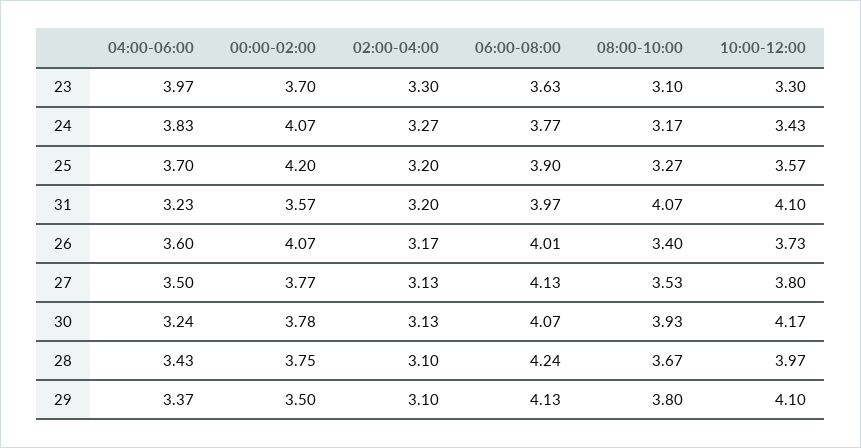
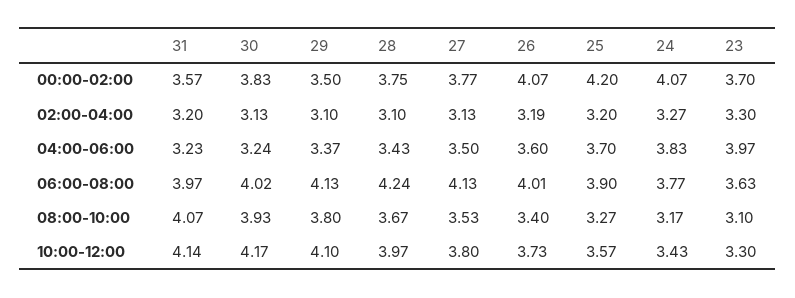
10:00-12:00, 31: 4.1 -> 4.14
02:00-04:00, 26: 3.17 -> 3.19
00:00-02:00, 30: 3.78 -> 3.83
06:00-08:00, 30: 4.07 -> 4.02

